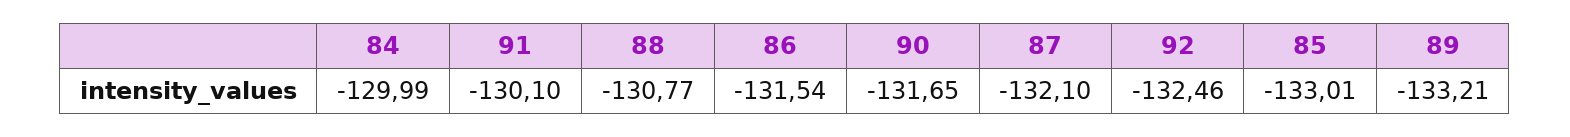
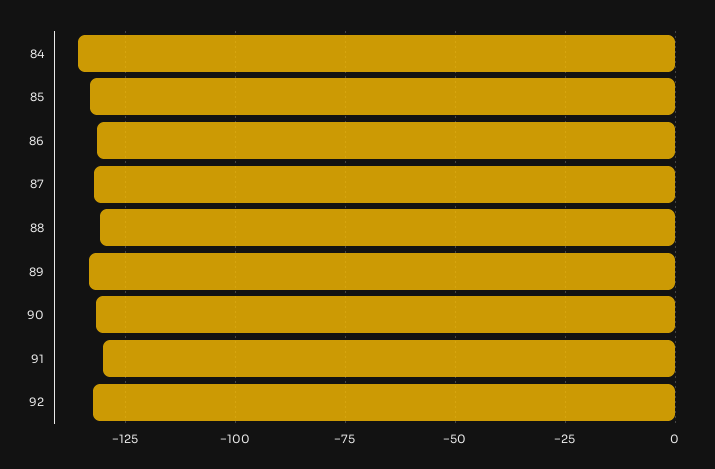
84: -129.99 -> -135

